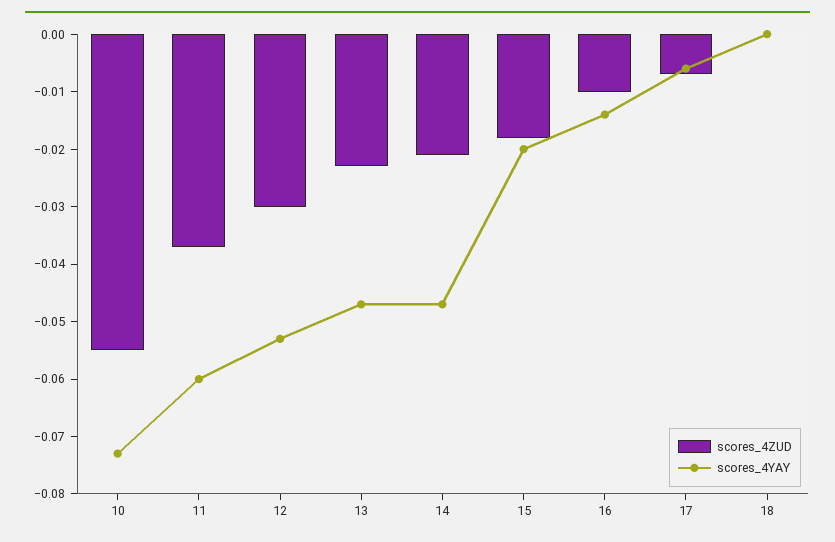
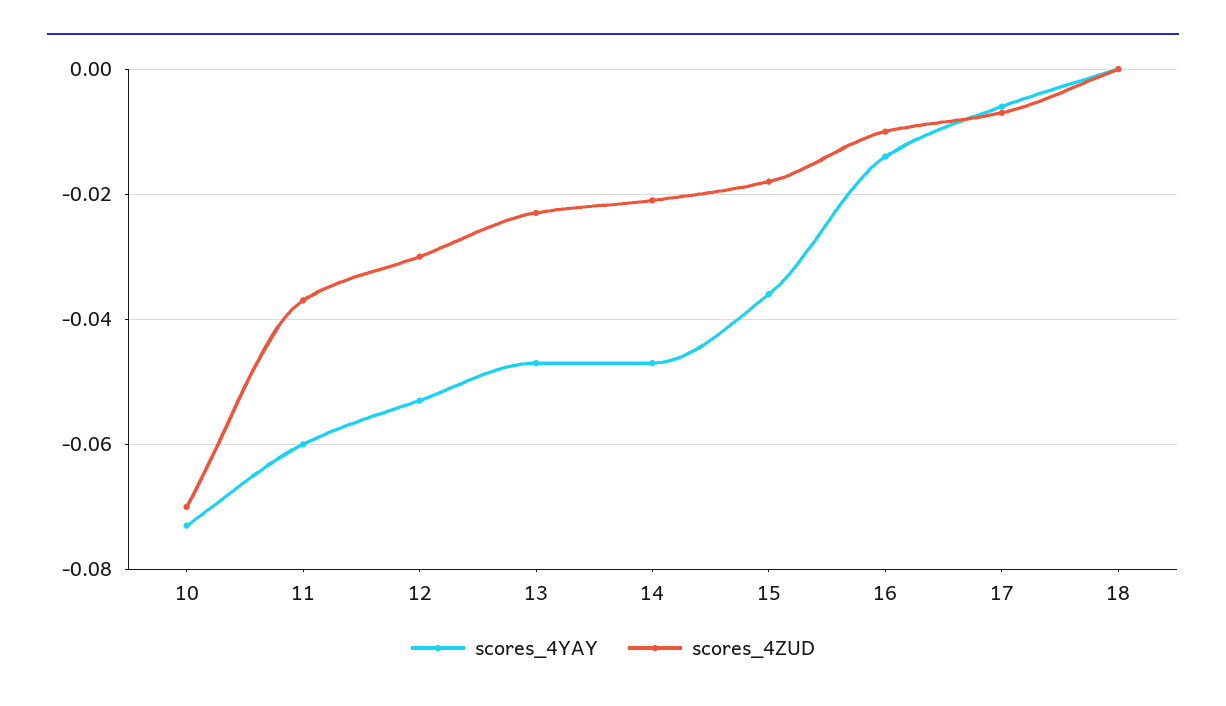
scores_4ZUD, 10: -0.055 -> -0.07
scores_4YAY, 15: -0.02 -> -0.035

